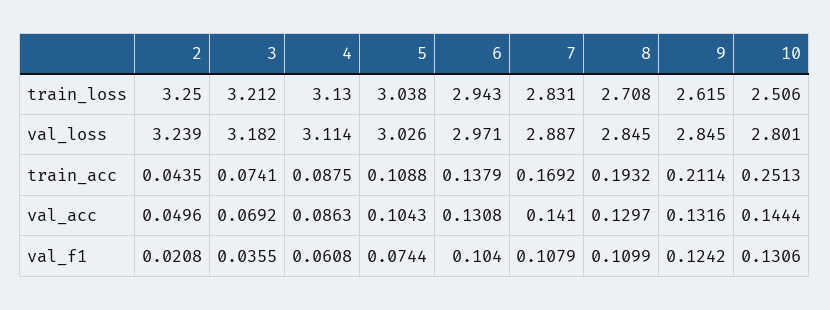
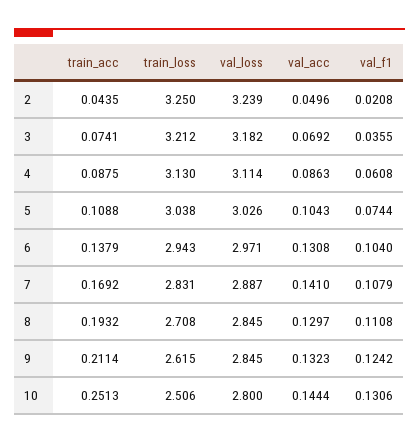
10, val_loss: 2.801 -> 2.8
9, val_acc: 0.1316 -> 0.1323
8, val_f1: 0.1099 -> 0.1108

